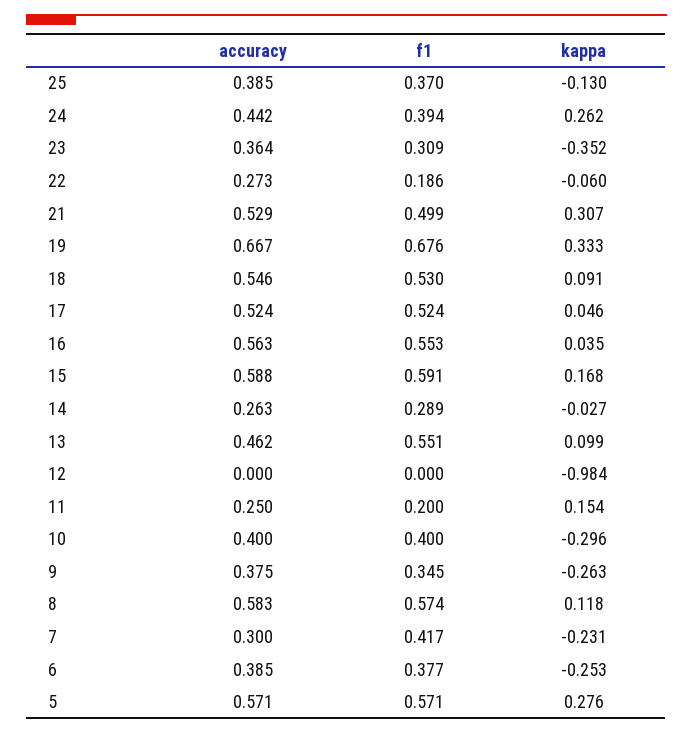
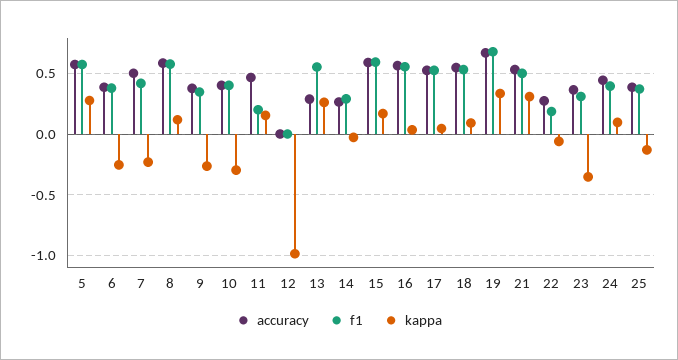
kappa, 24: 0.262 -> 0.1
accuracy, 13: 0.462 -> 0.3
kappa, 13: 0.099 -> 0.25
accuracy, 11: 0.25 -> 0.45
accuracy, 7: 0.3 -> 0.5

